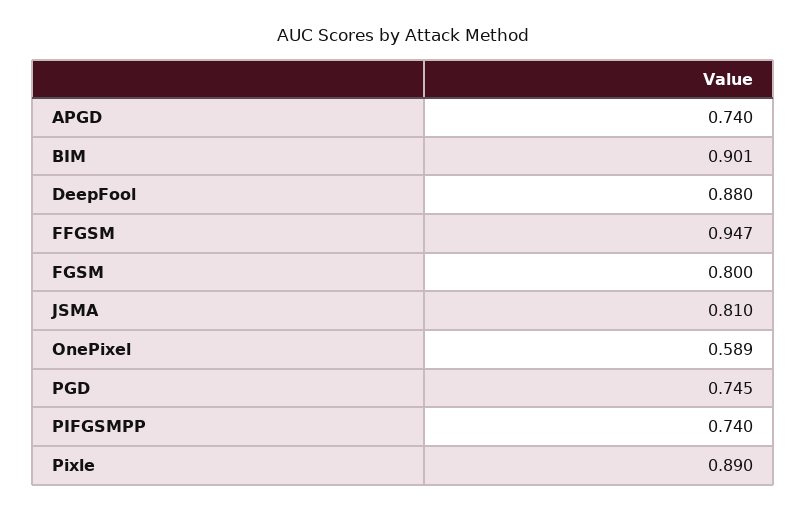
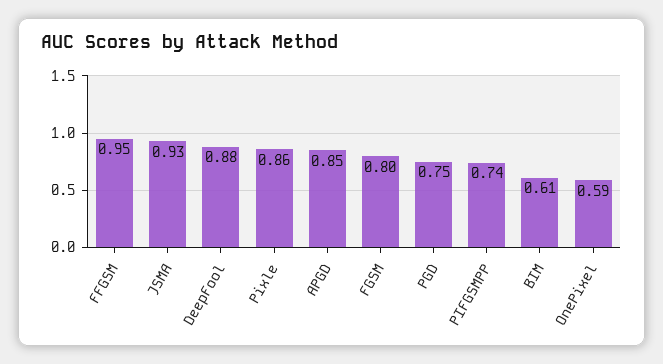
APGD: 0.74 -> 0.85
BIM: 0.901 -> 0.61
JSMA: 0.81 -> 0.93
Pixle: 0.89 -> 0.86

